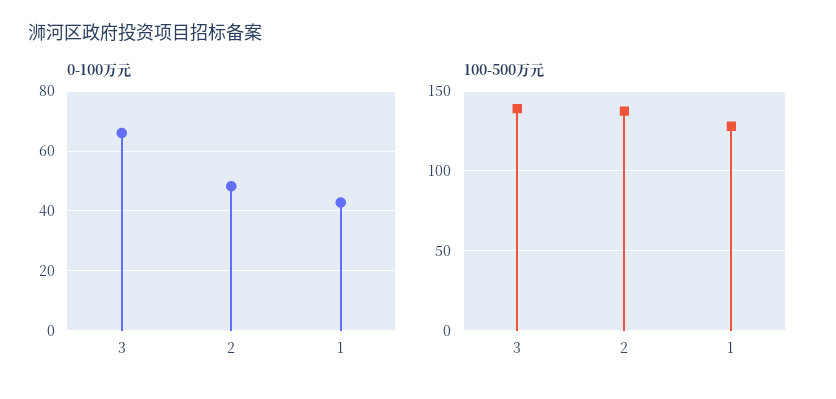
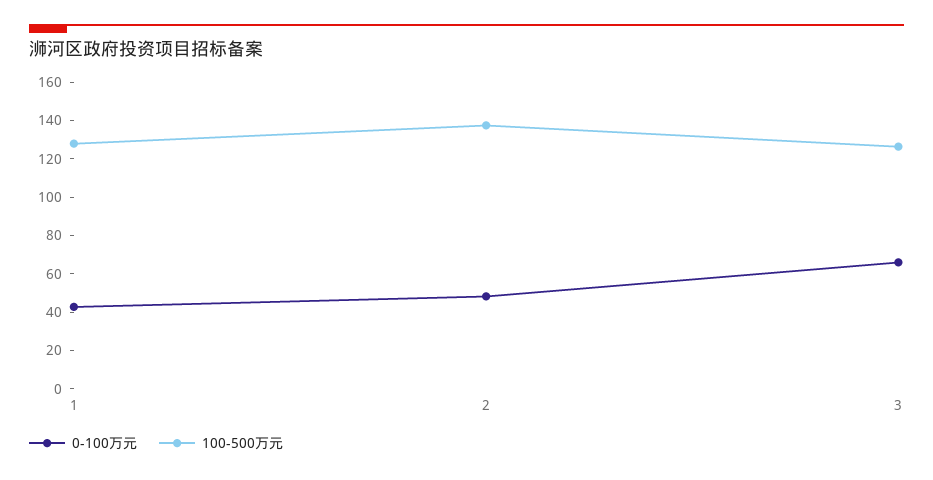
100-500万元, 3: 140 -> 125

